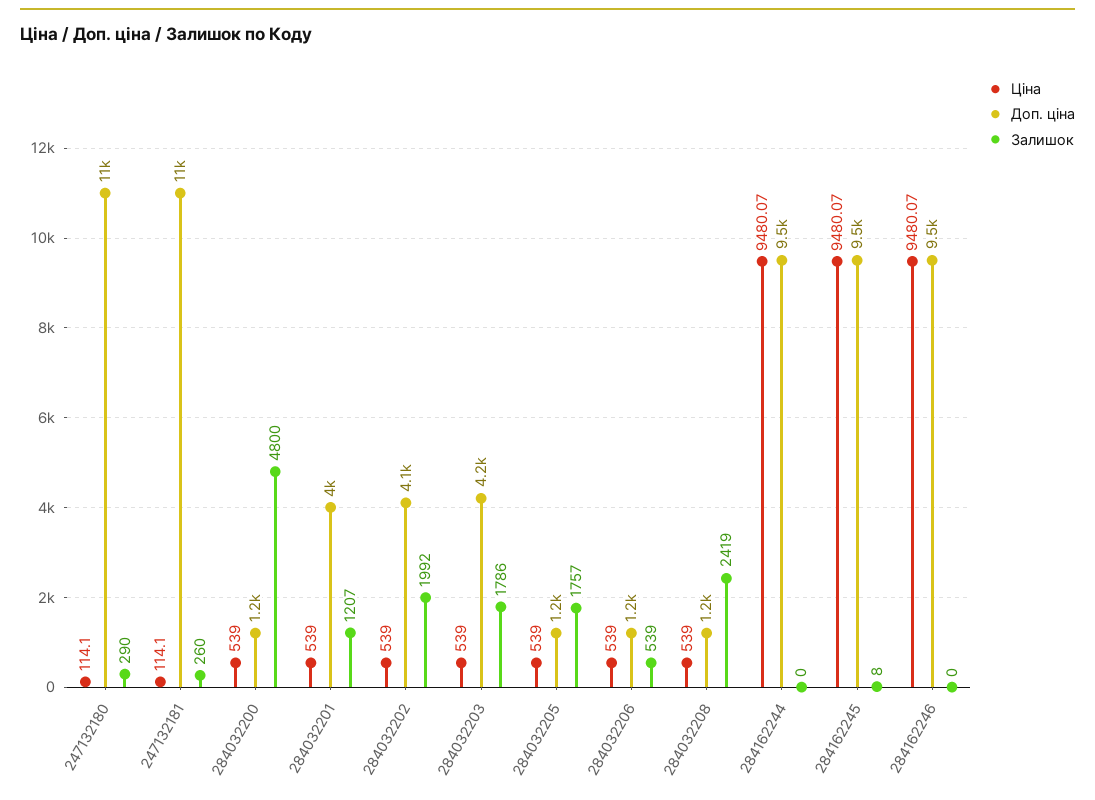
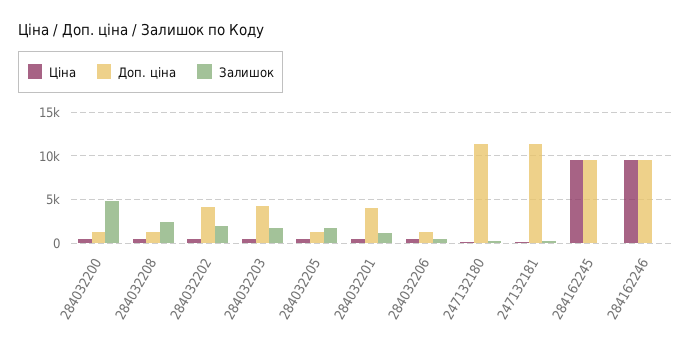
Ціна, 284162244: 9480.07 -> none
Доп. ціна, 284162244: 9500 -> none
Залишок, 284162244: 0 -> none

